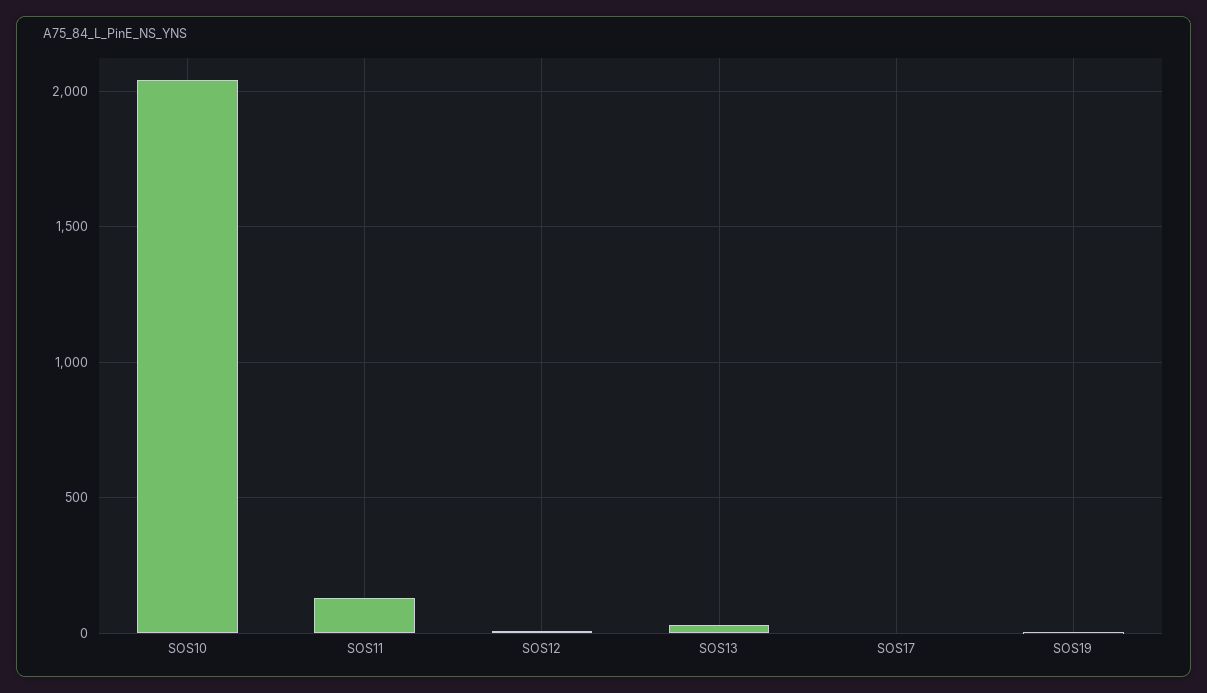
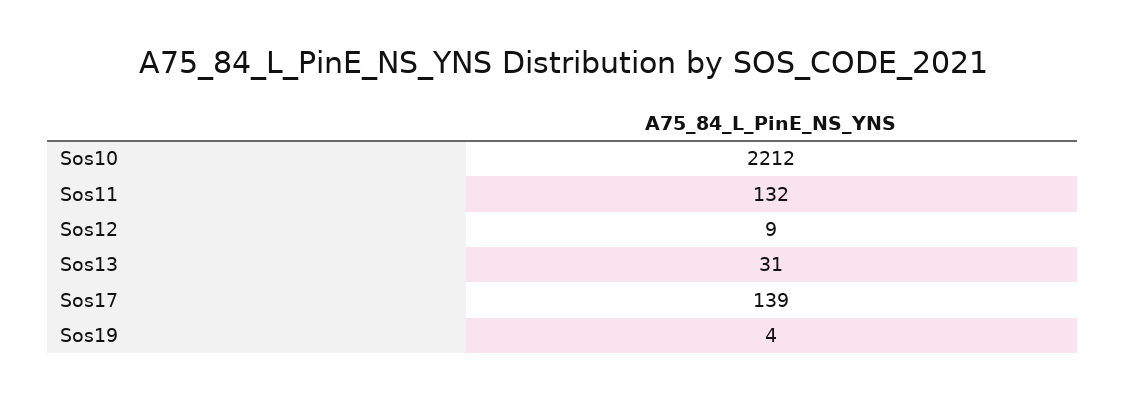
SOS10: 2050 -> 2212
SOS17: 0 -> 139

